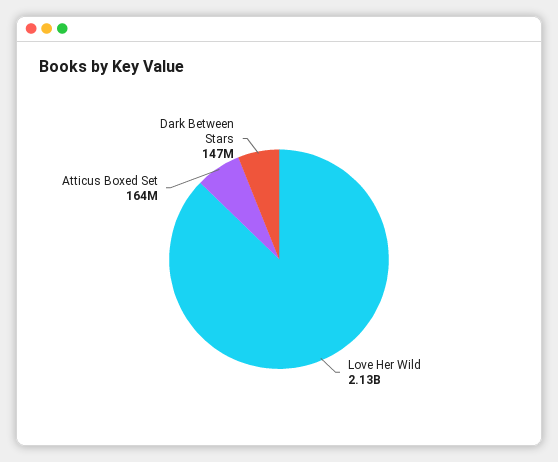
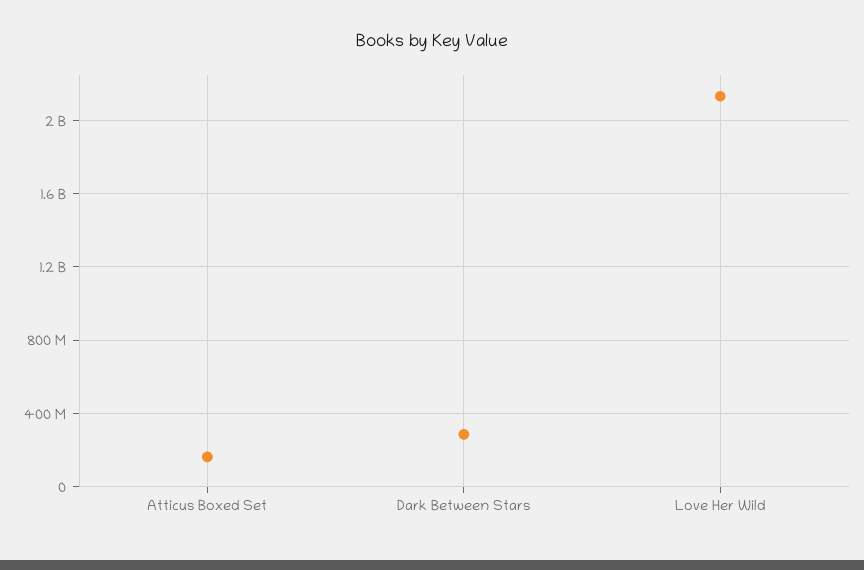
Dark Between Stars: 147000000 -> 300000000

